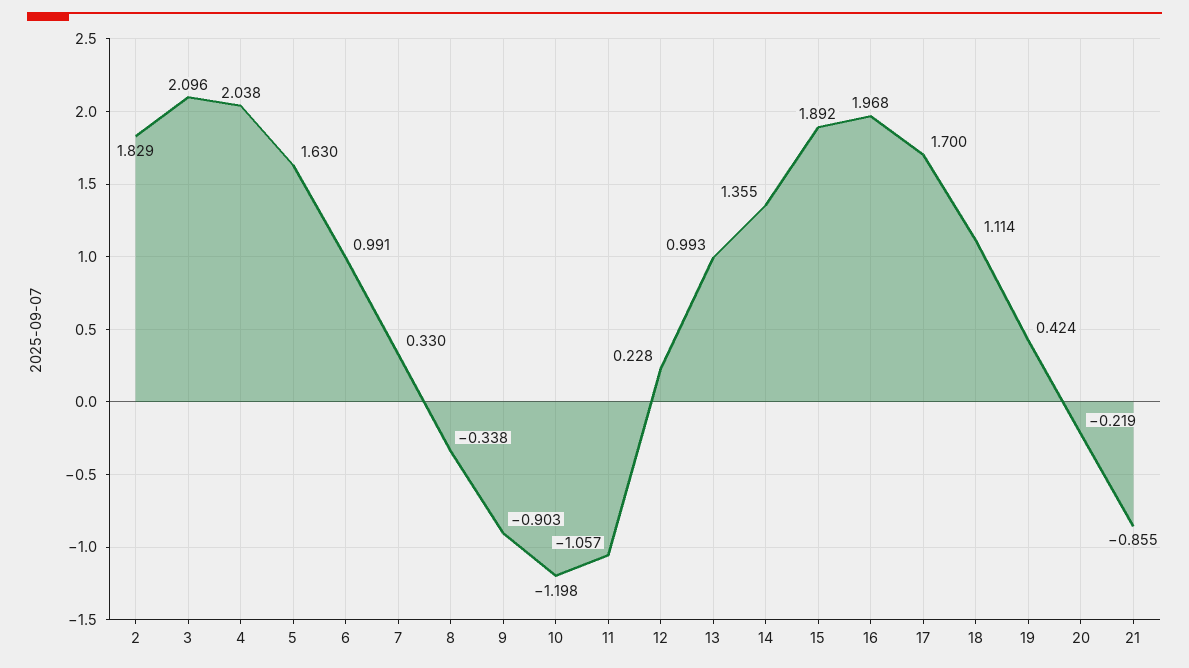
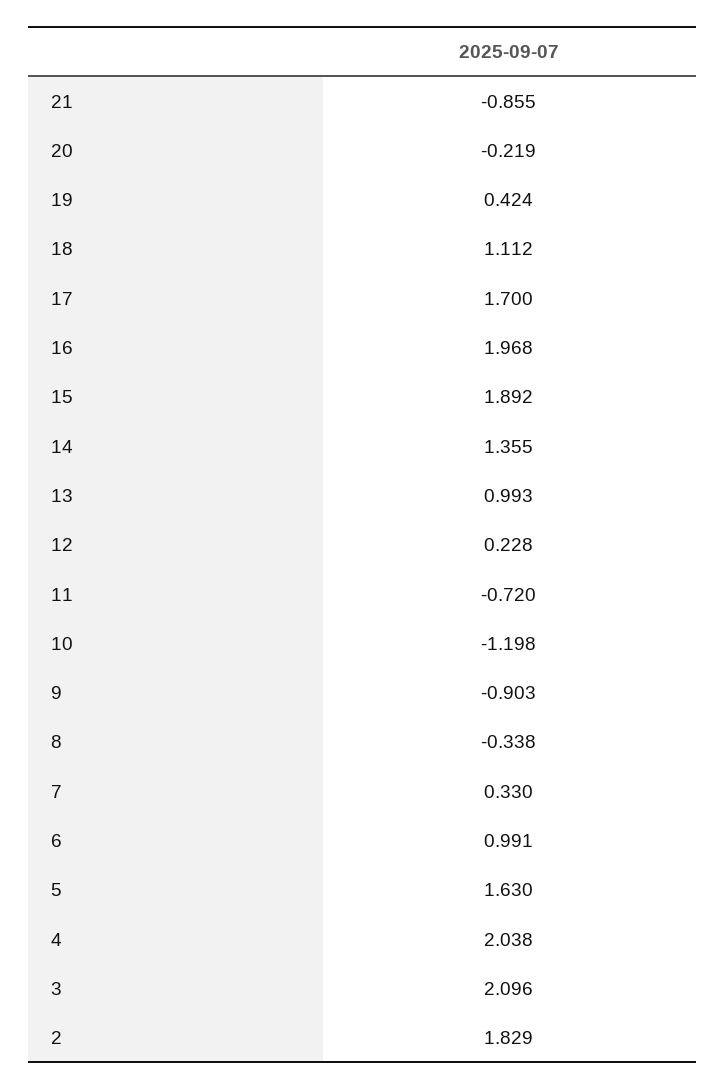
11: -1.057 -> -0.72
18: 1.114 -> 1.112

